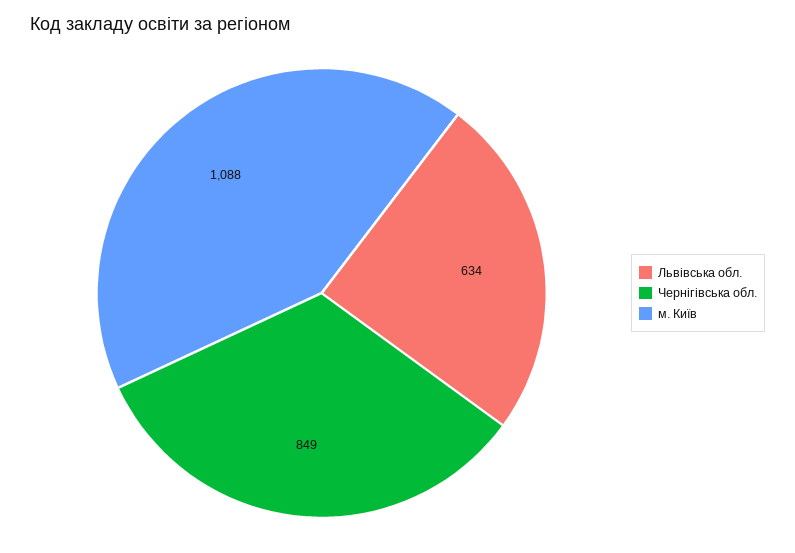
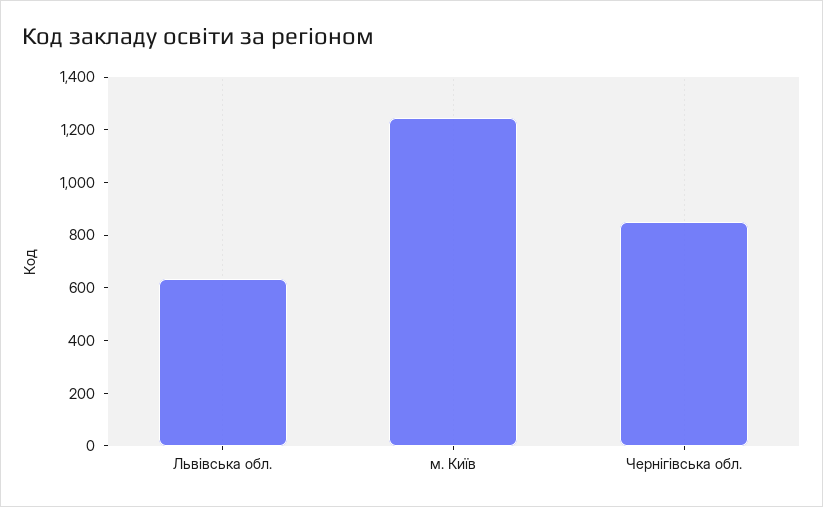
м. Київ: 1088 -> 1250

